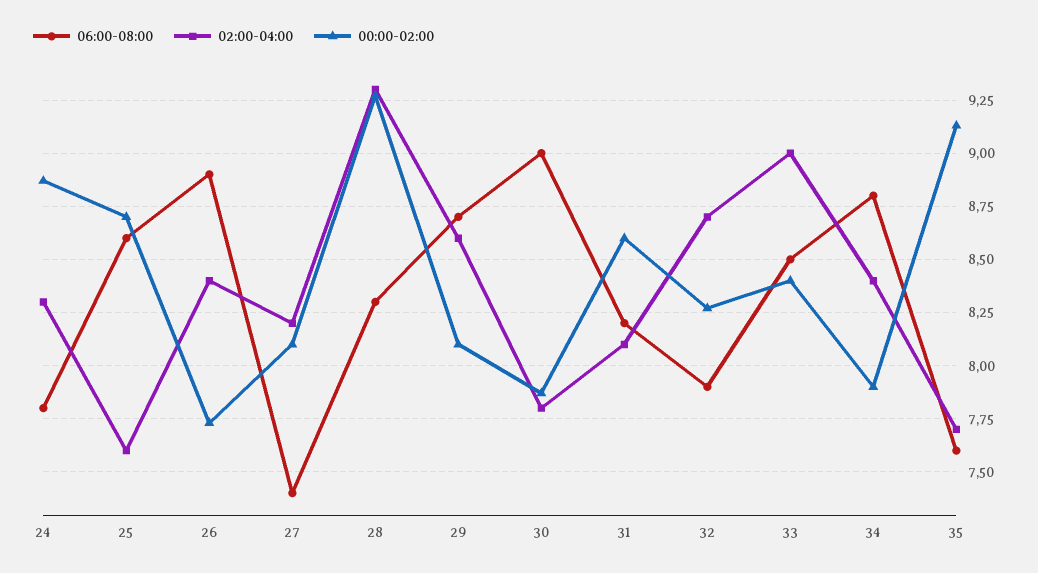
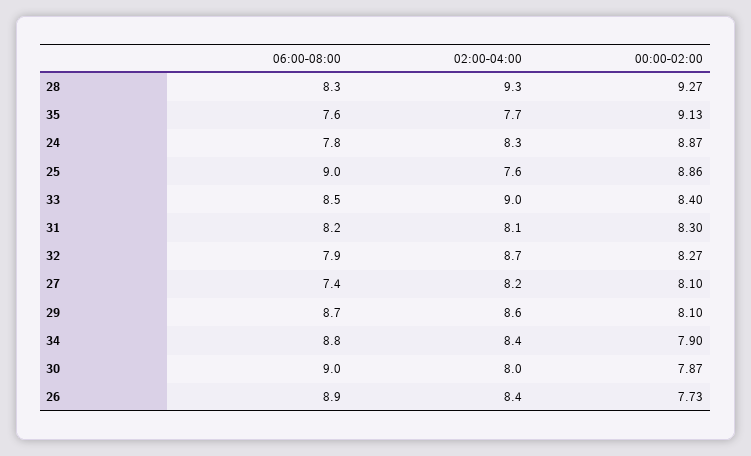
06:00-08:00, 25: 8.6 -> 9
00:00-02:00, 25: 8.7 -> 8.86
02:00-04:00, 30: 7.8 -> 8
00:00-02:00, 31: 8.6 -> 8.3

